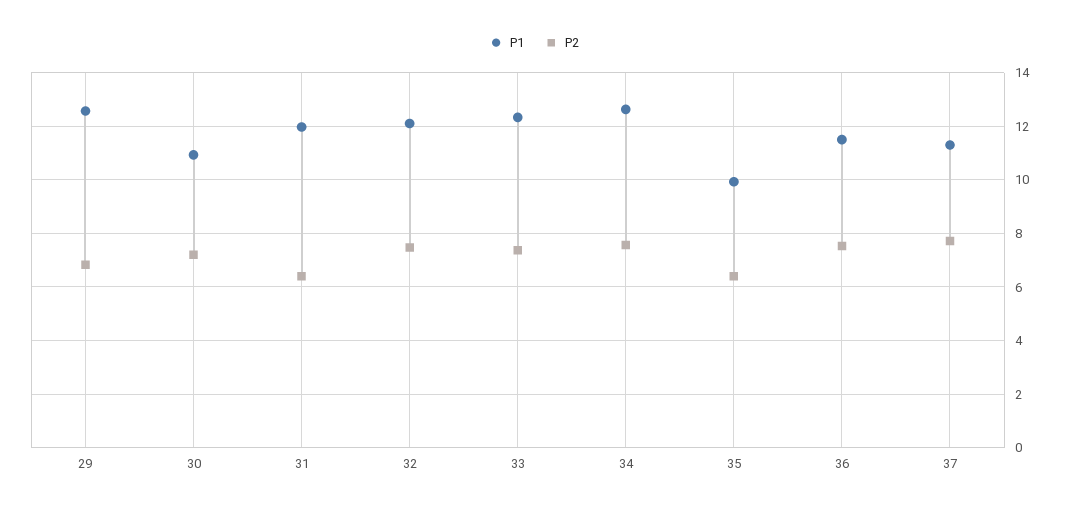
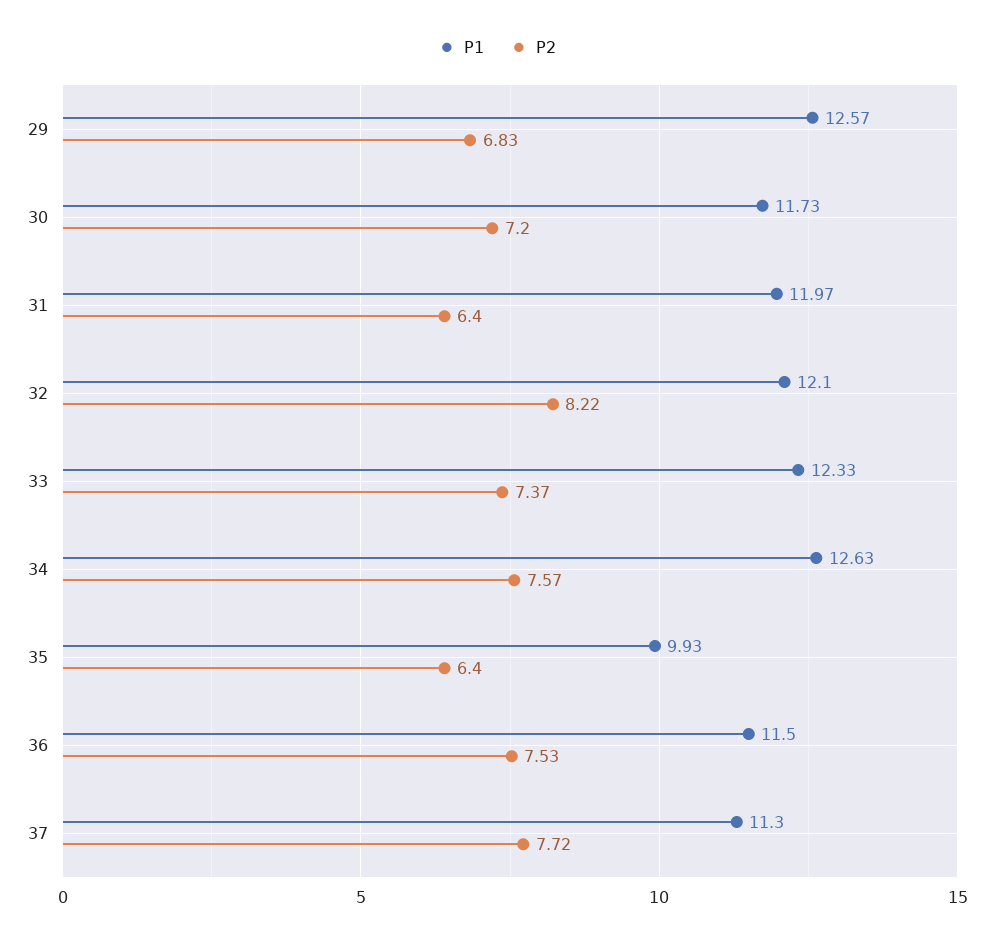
P1, 30: 11 -> 11.73
P2, 32: 7.5 -> 8.22

